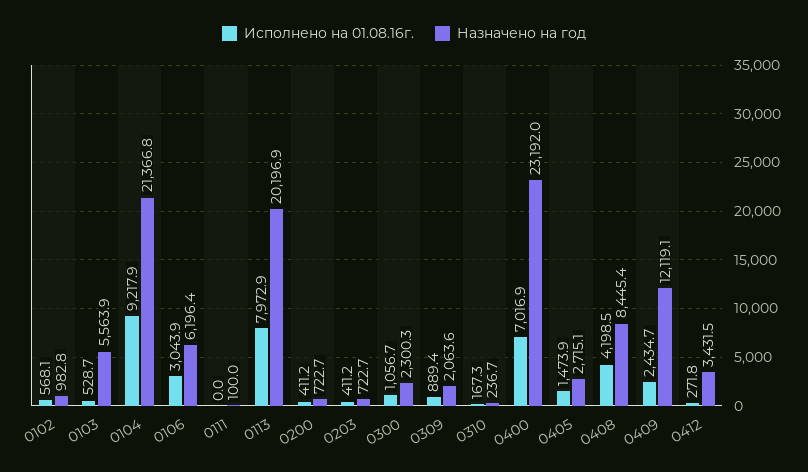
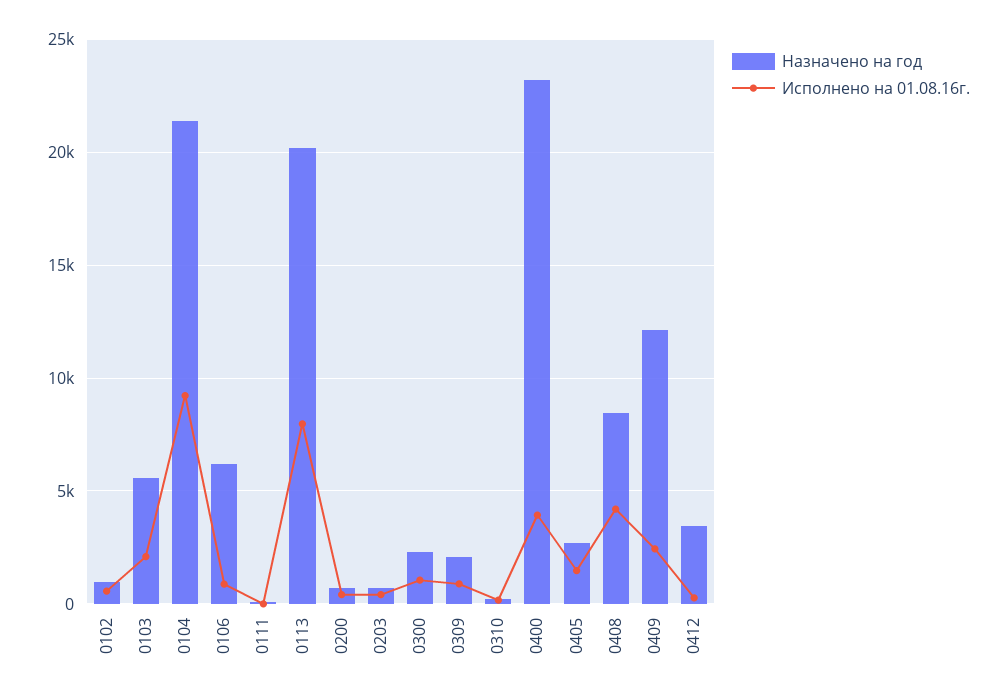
Исполнено на 01.08.16г., 0103: 528.7 -> 2000
Исполнено на 01.08.16г., 0106: 3043.9 -> 1000
Исполнено на 01.08.16г., 0400: 7016.9 -> 4000

